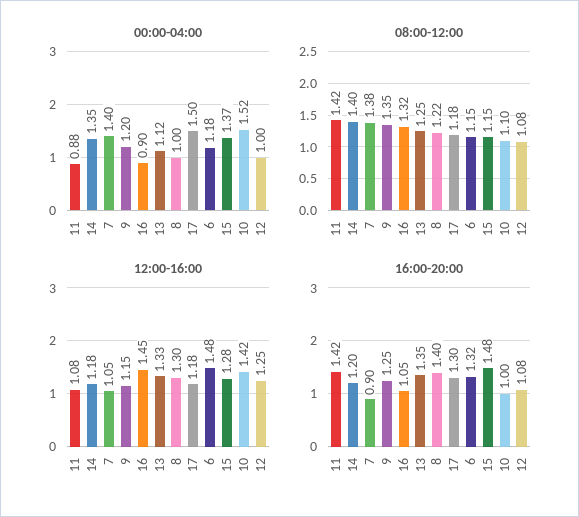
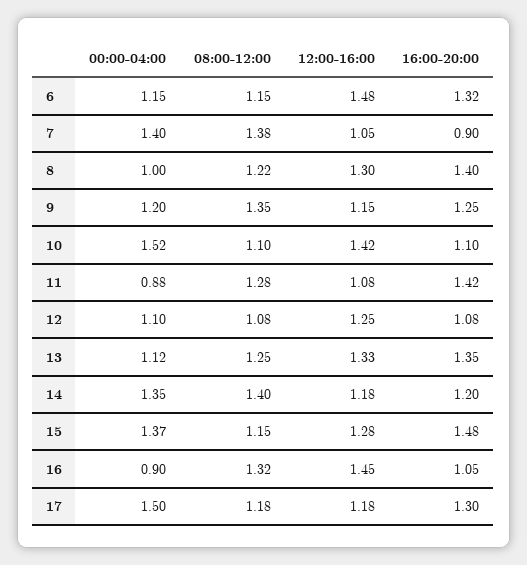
00:00-04:00, 6: 1.18 -> 1.15
00:00-04:00, 12: 1 -> 1.1
08:00-12:00, 11: 1.42 -> 1.28
16:00-20:00, 10: 1 -> 1.1

